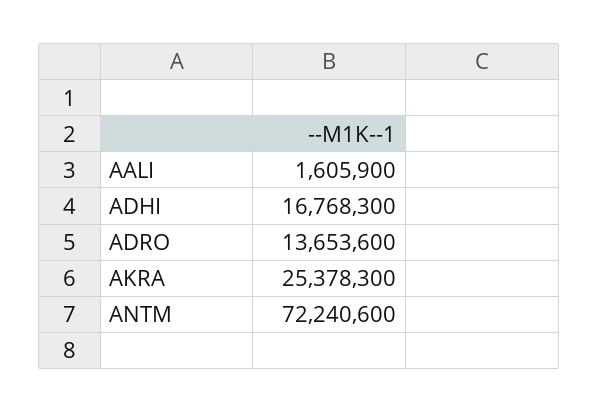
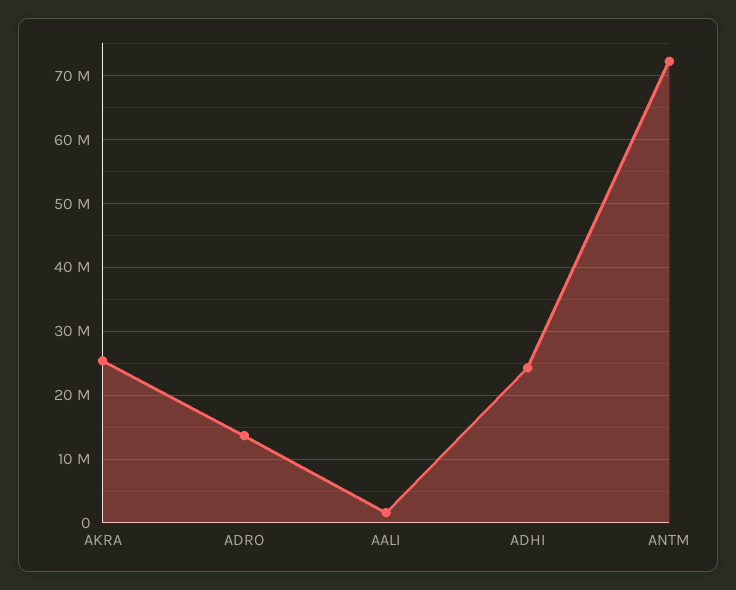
ADHI: 16768300 -> 24000000

